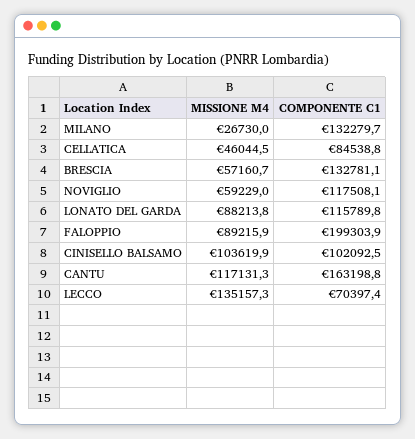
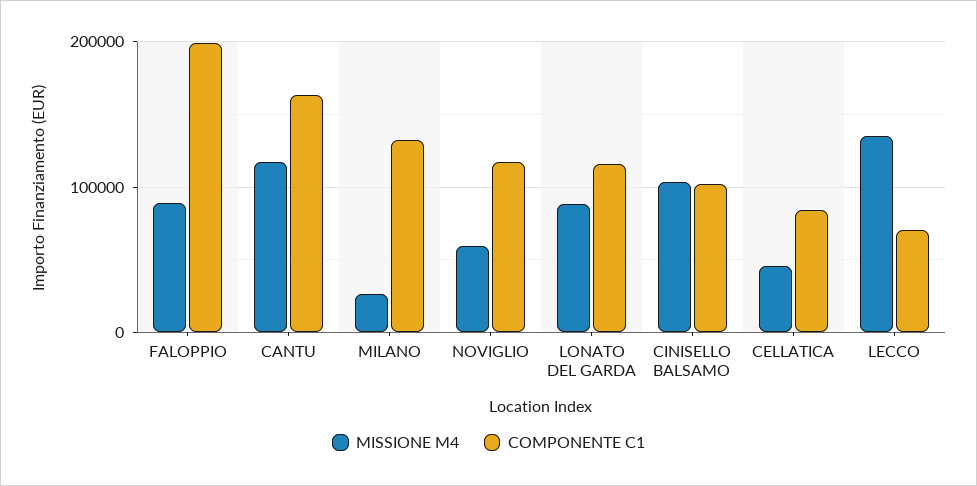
MISSIONE M4, BRESCIA: 57160.7 -> none
COMPONENTE C1, BRESCIA: 132781.1 -> none

